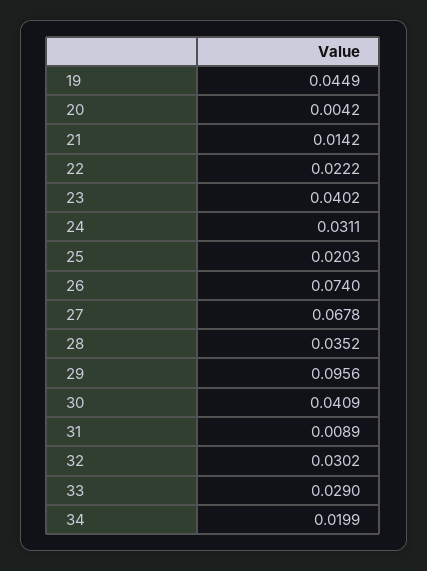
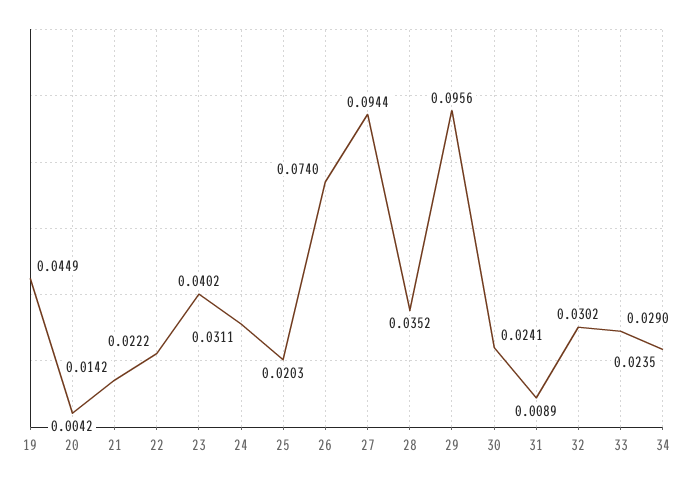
27: 0.0678 -> 0.0944
30: 0.0409 -> 0.0241
34: 0.0199 -> 0.0235

